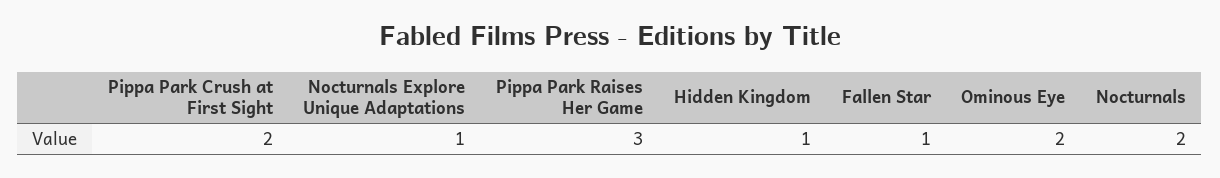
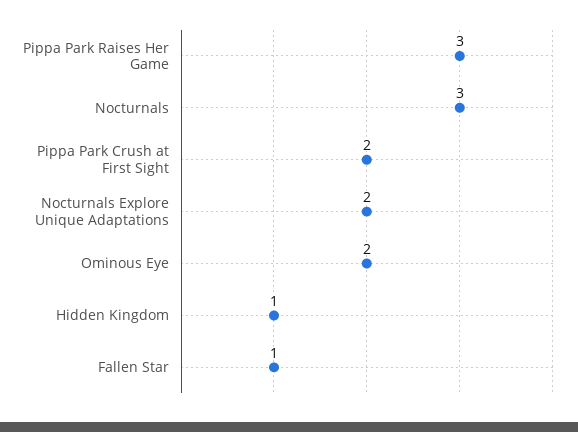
Nocturnals Explore Unique Adaptations: 1 -> 2
Nocturnals: 2 -> 3

